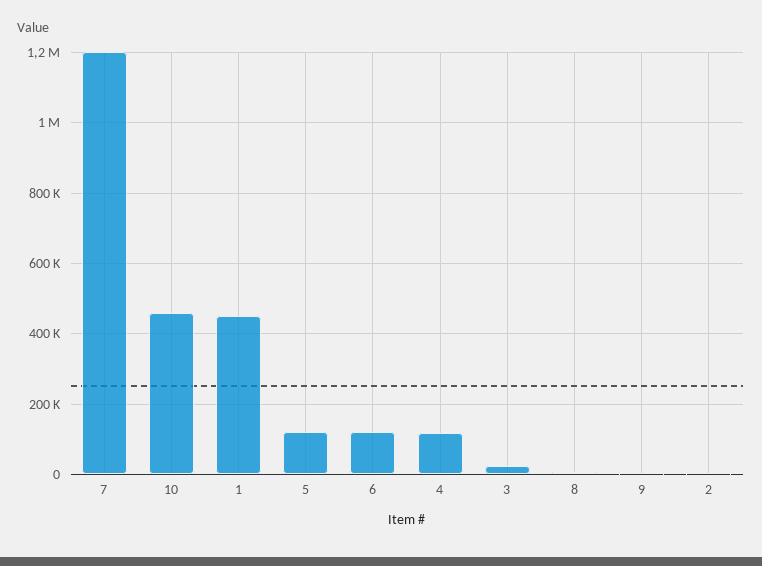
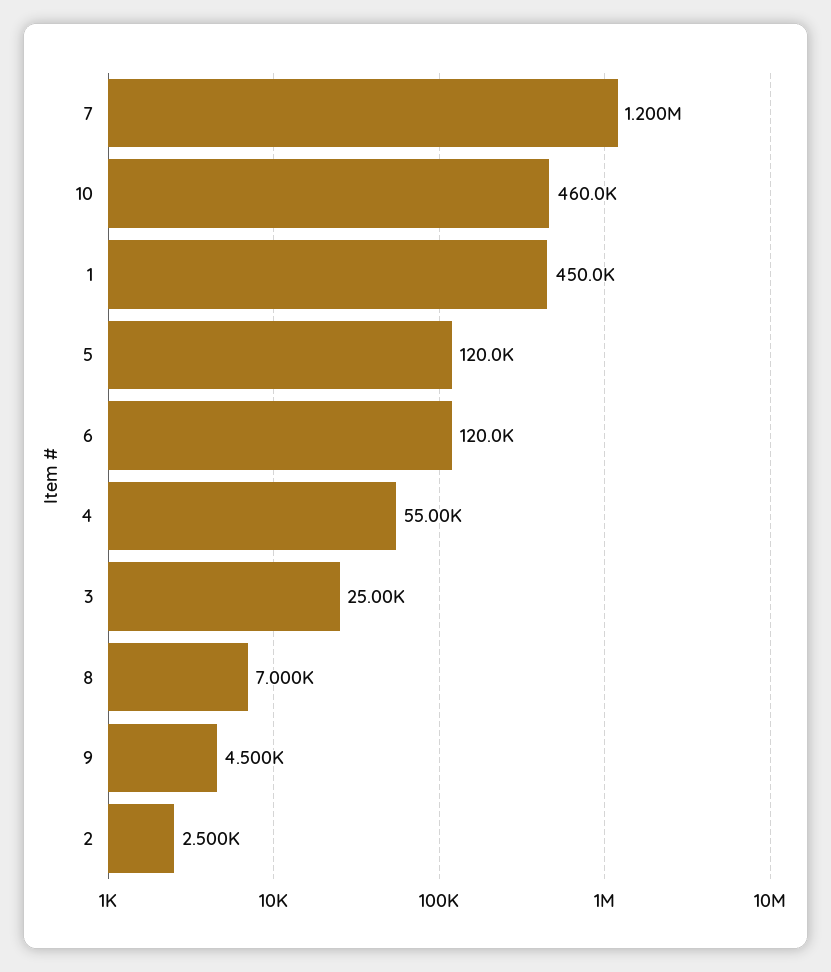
4: 120000 -> 55000

